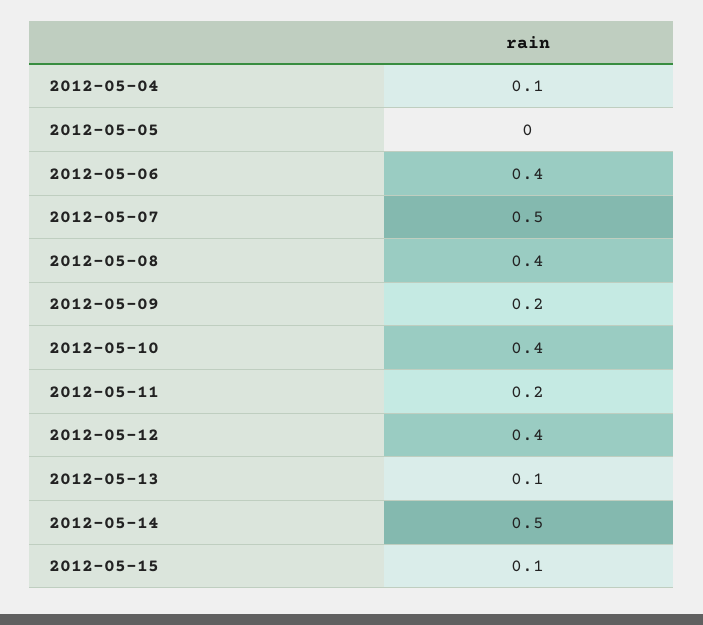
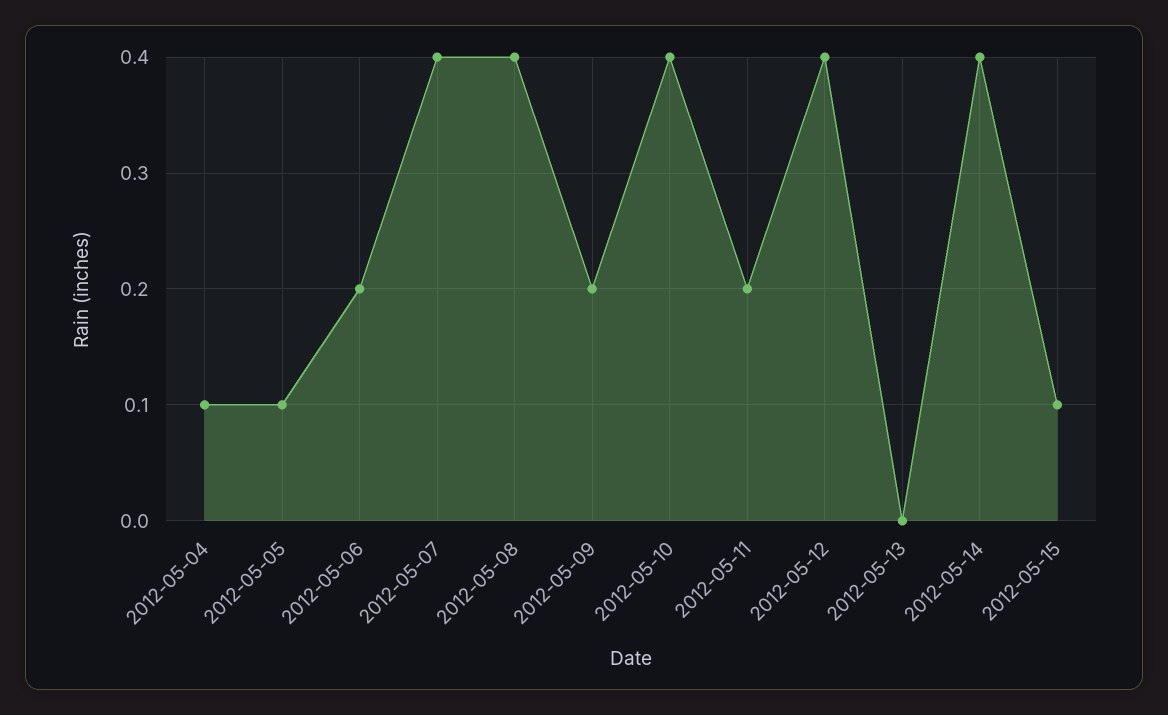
2012-05-05: 0 -> 0.1
2012-05-06: 0.4 -> 0.2
2012-05-07: 0.5 -> 0.4
2012-05-13: 0.1 -> 0
2012-05-14: 0.5 -> 0.4

